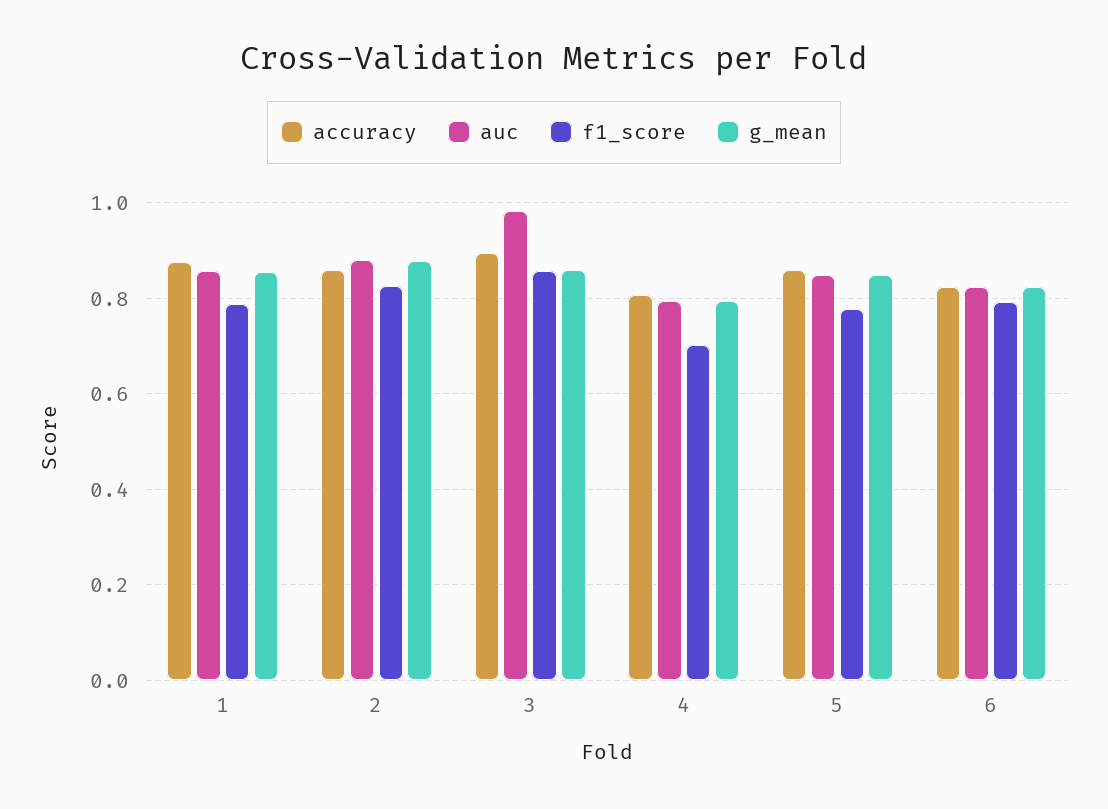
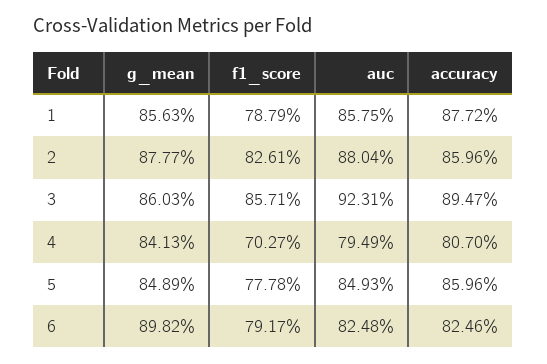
auc, 3: 0.98 -> 0.9231
g_mean, 4: 0.8 -> 0.8413
g_mean, 6: 0.82 -> 0.8982

